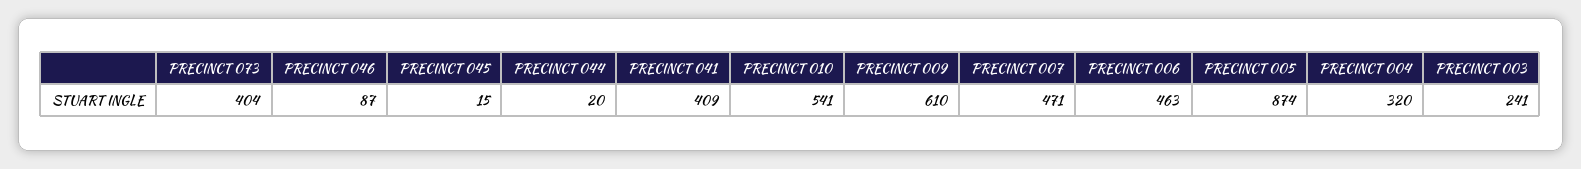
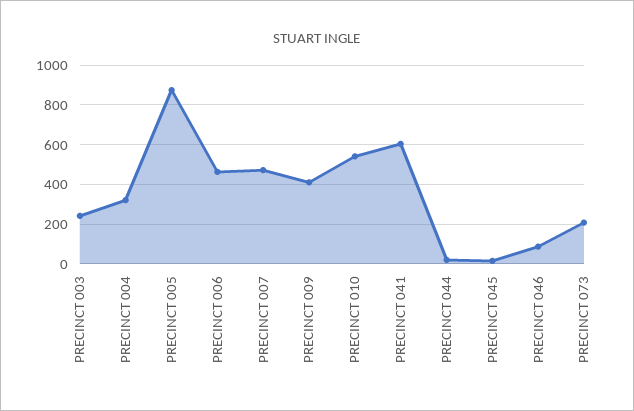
PRECINCT 073: 404 -> 200
PRECINCT 041: 409 -> 600
PRECINCT 009: 610 -> 400

